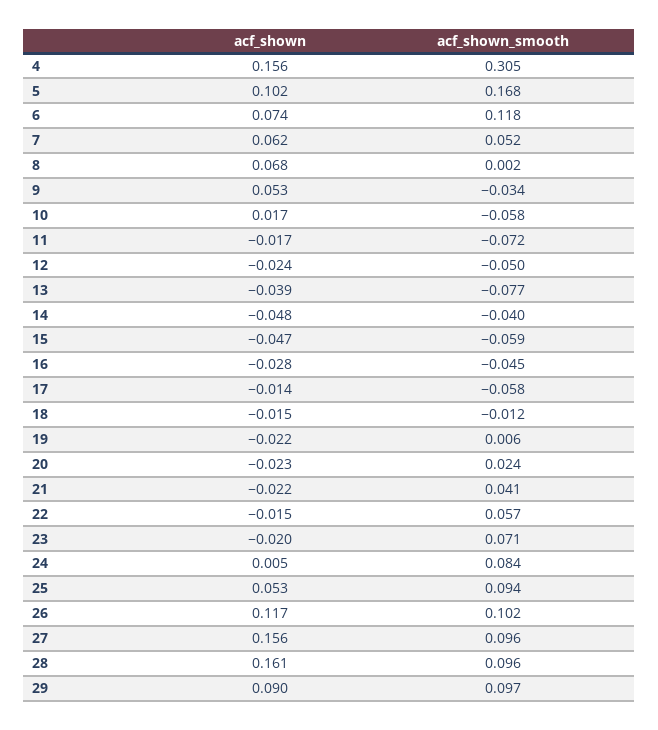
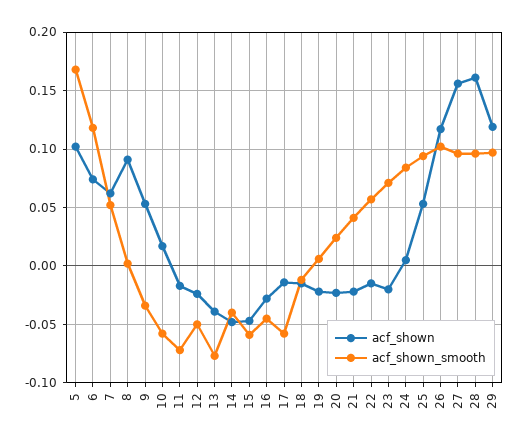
acf_shown, 4: 0.156 -> none
acf_shown_smooth, 4: 0.305 -> none
acf_shown, 8: 0.068 -> 0.09
acf_shown, 29: 0.09 -> 0.12

